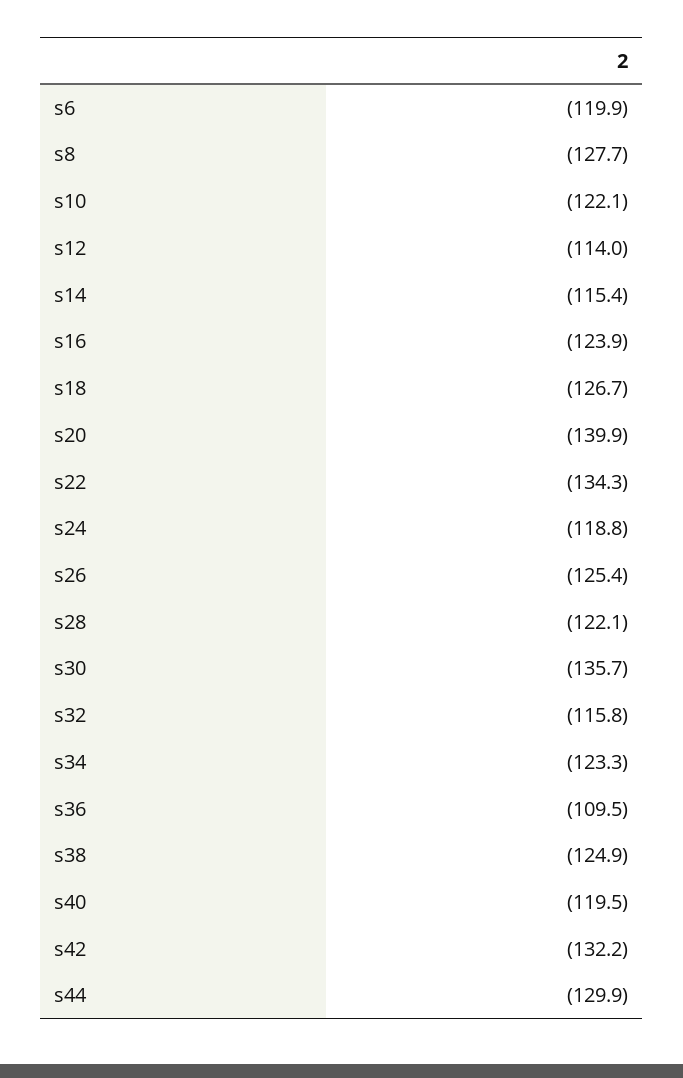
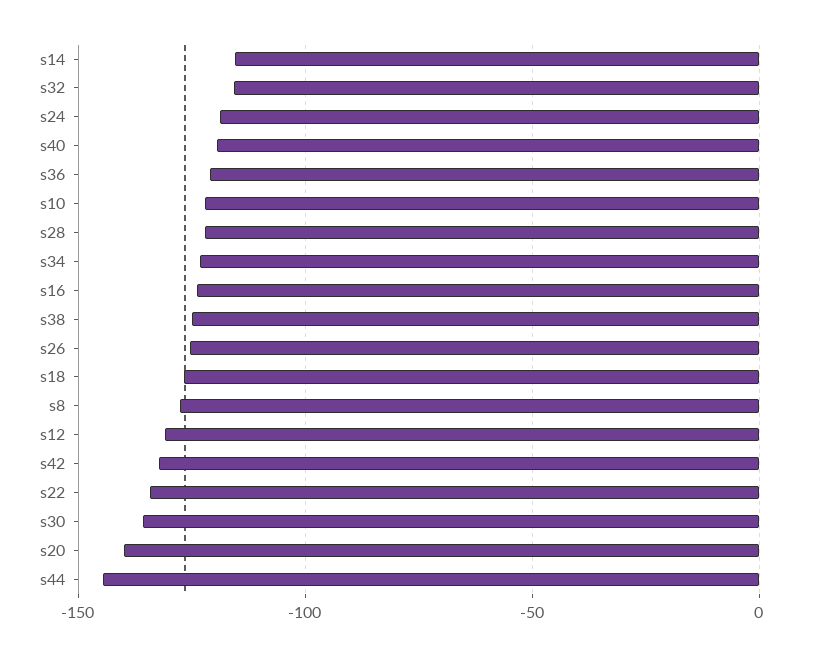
s6: -119.9 -> none
s12: -114 -> -130
s36: -109.5 -> -120
s44: -129.9 -> -145

